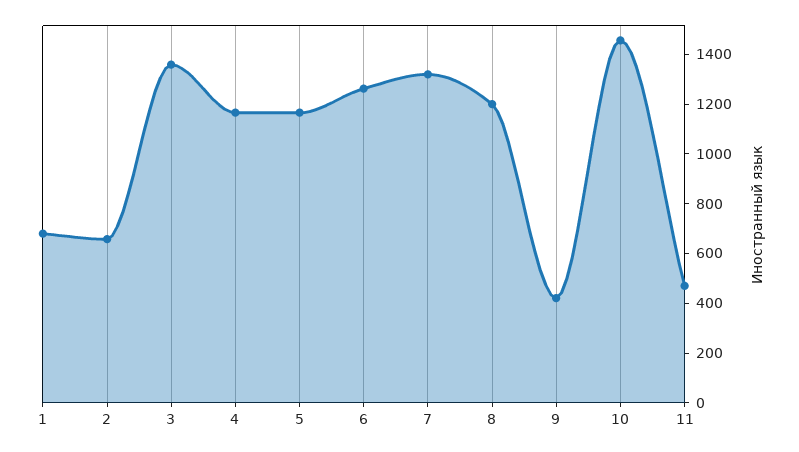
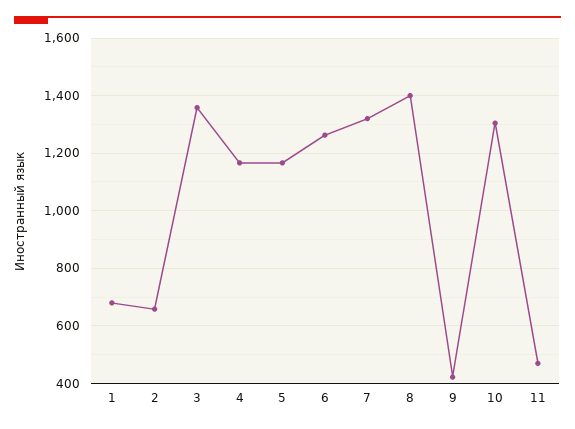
8: 1200 -> 1400
10: 1450 -> 1300

